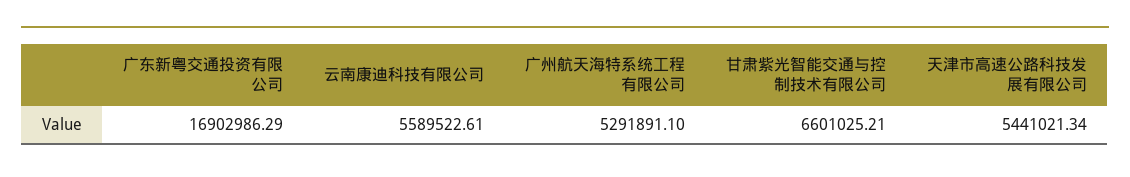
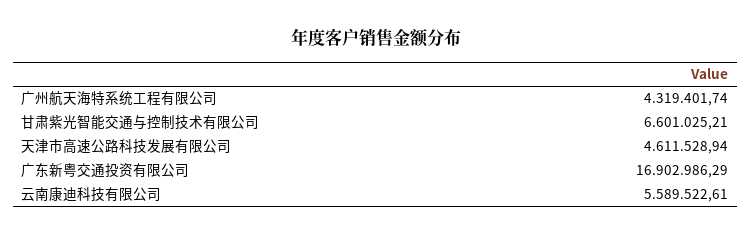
广州航天海特系统工程有限公司: 5291891.1 -> 4319401.74
天津市高速公路科技发展有限公司: 5441021.34 -> 4611528.94

